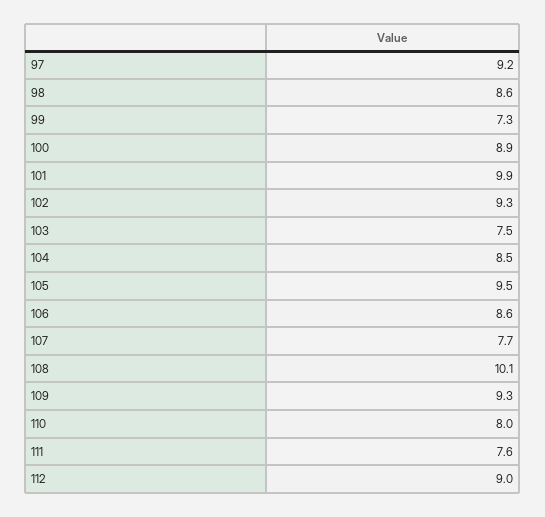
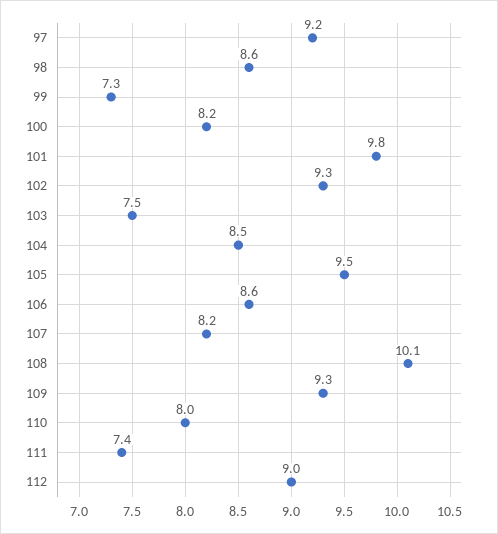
100: 8.9 -> 8.2
101: 9.9 -> 9.8
107: 7.7 -> 8.2
111: 7.6 -> 7.4

